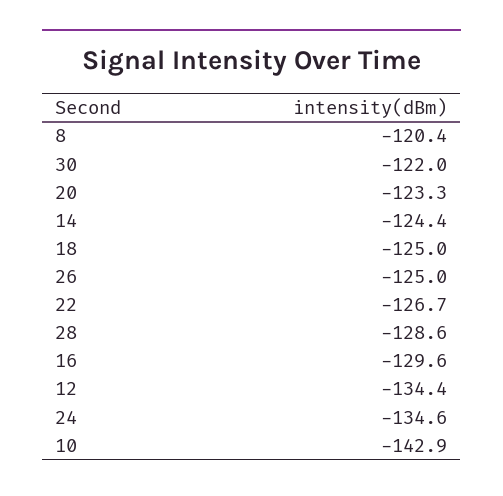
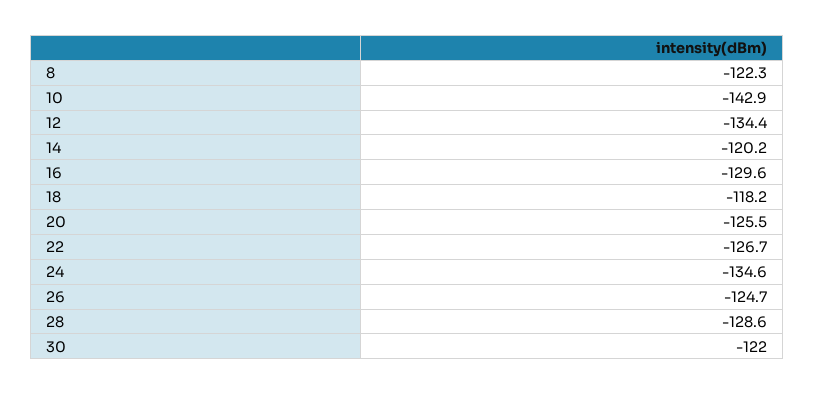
8: -120.4 -> -122.3
20: -123.3 -> -125.5
14: -124.4 -> -120.2
18: -125 -> -118.2
26: -125 -> -124.7

